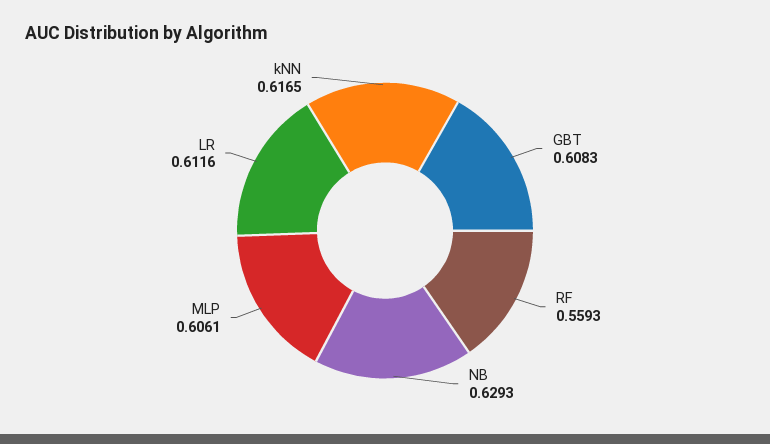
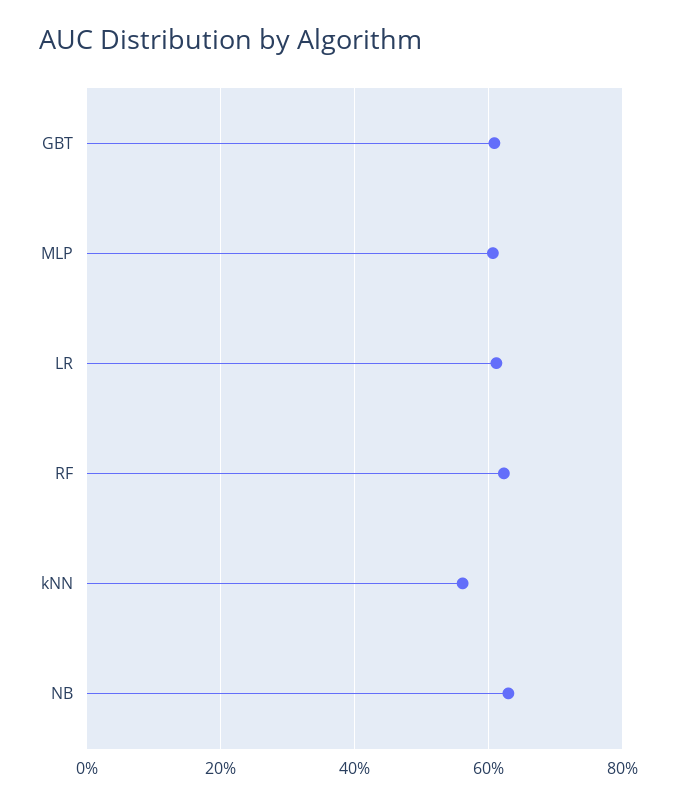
RF: 0.5593 -> 0.62
kNN: 0.6165 -> 0.56

